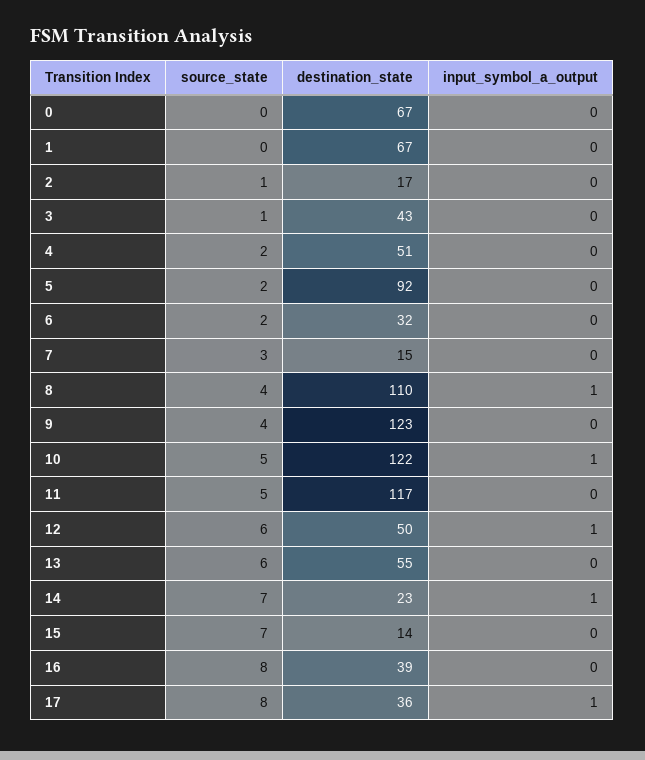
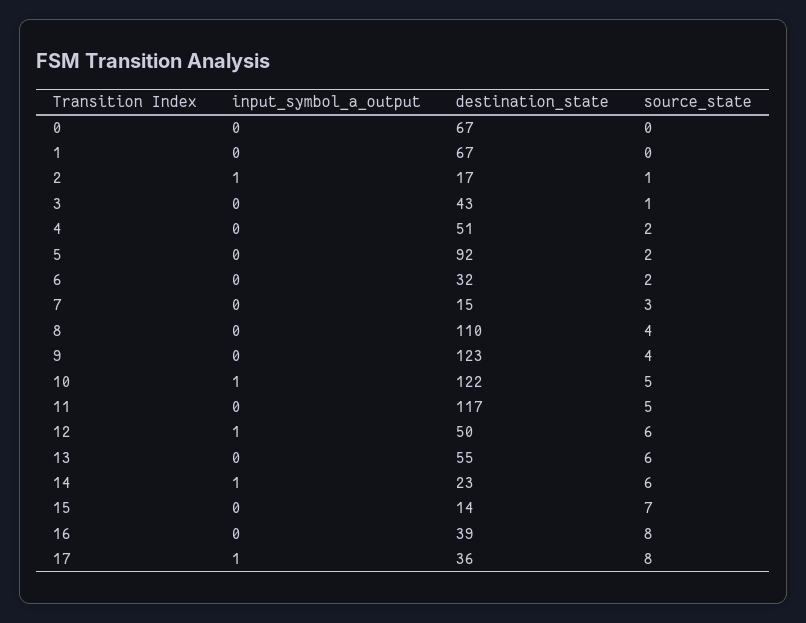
input_symbol_a_output, 2: 0 -> 1
input_symbol_a_output, 8: 1 -> 0
source_state, 14: 7 -> 6

